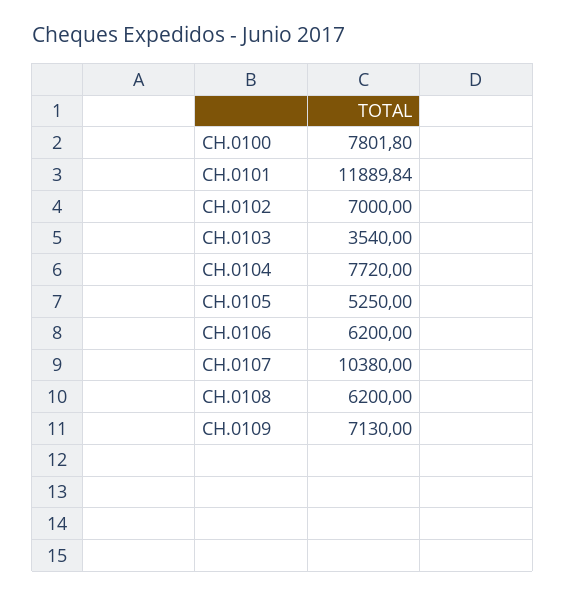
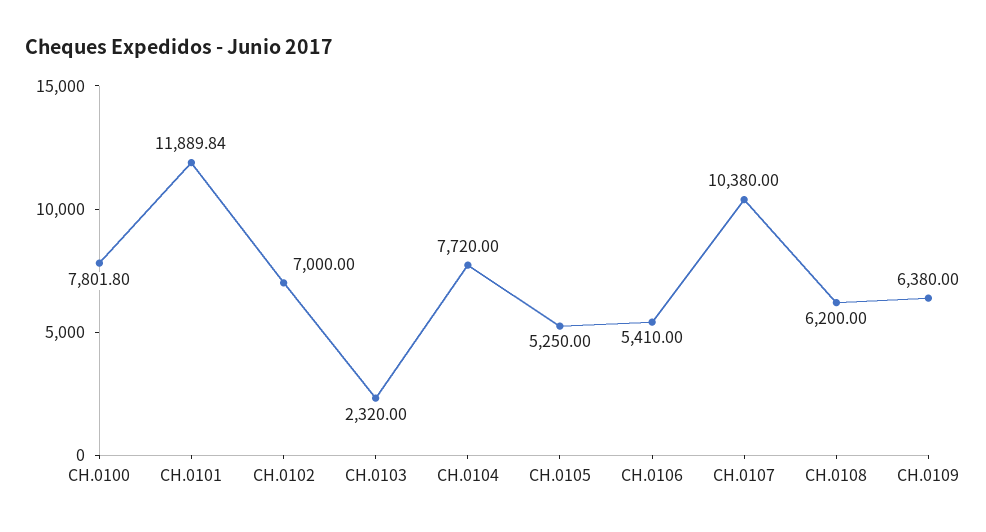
CH.0103: 3540 -> 2320
CH.0106: 6200 -> 5410
CH.0109: 7130 -> 6380

